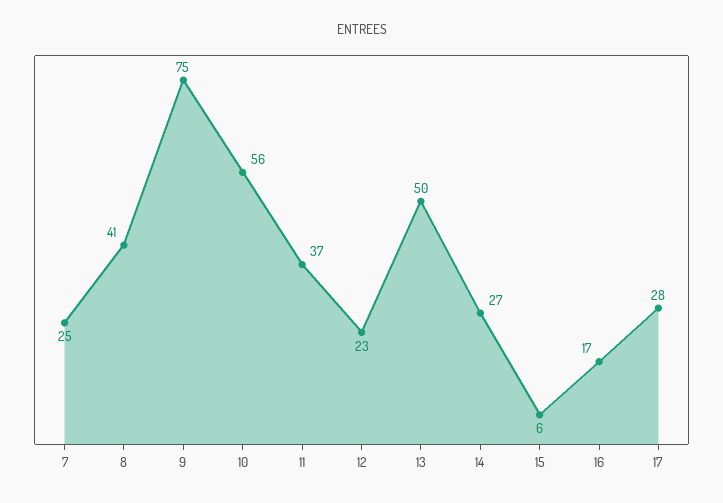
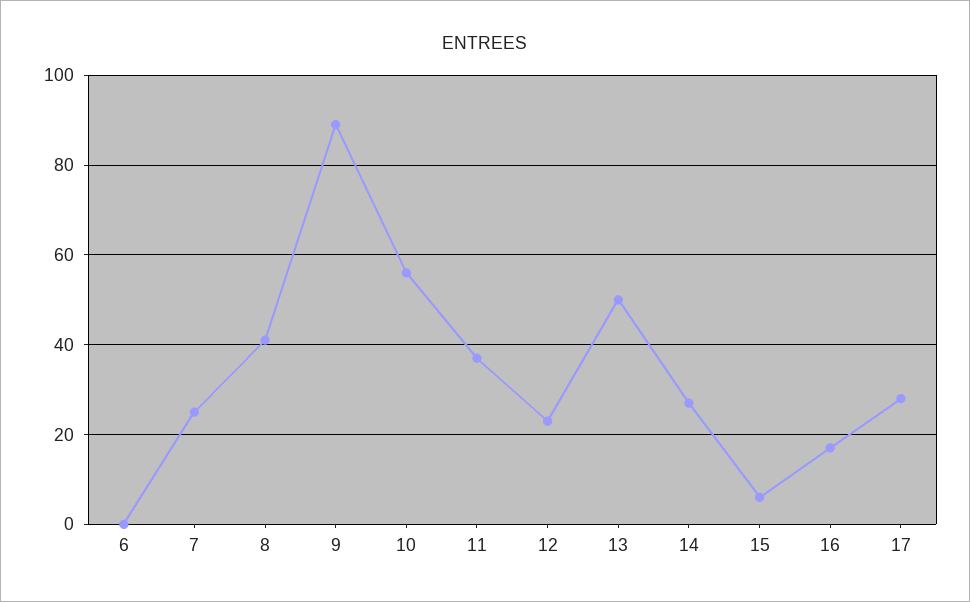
9: 75 -> 90
6: none -> 0

